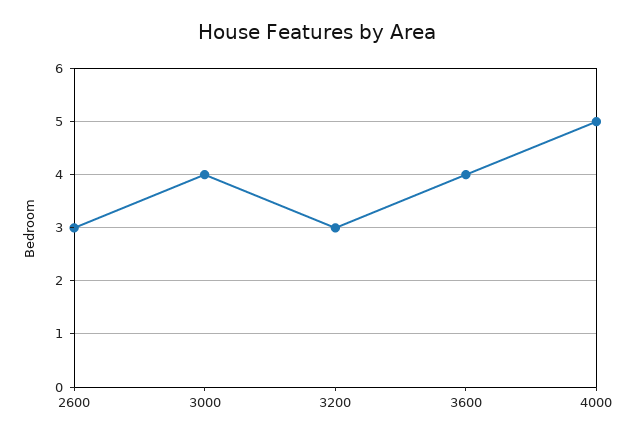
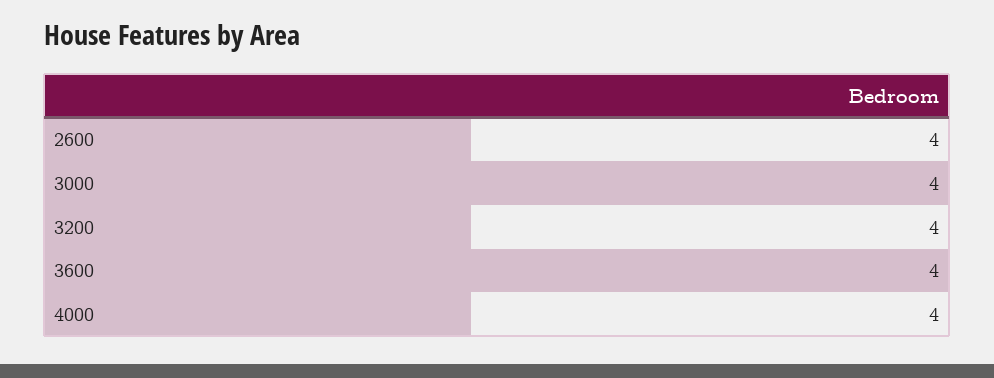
2600: 3 -> 4
3200: 3 -> 4
4000: 5 -> 4

